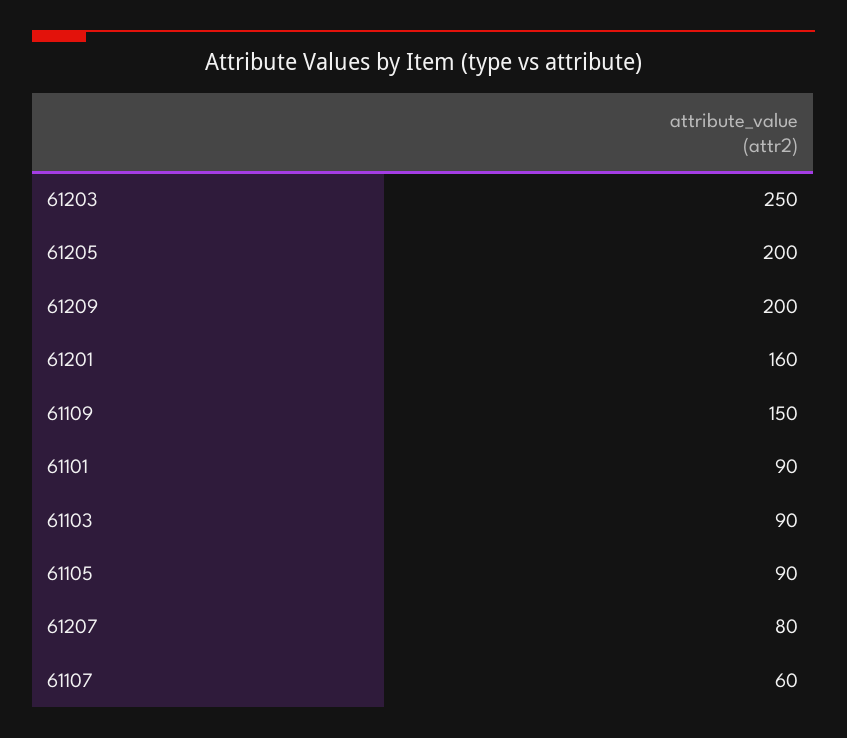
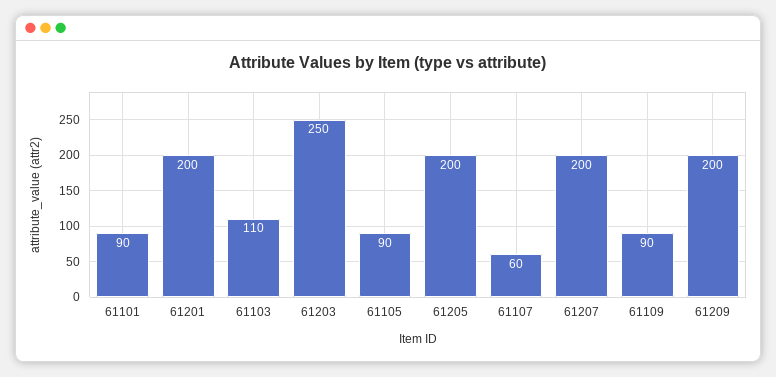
61201: 160 -> 200
61109: 150 -> 90
61103: 90 -> 110
61207: 80 -> 200

